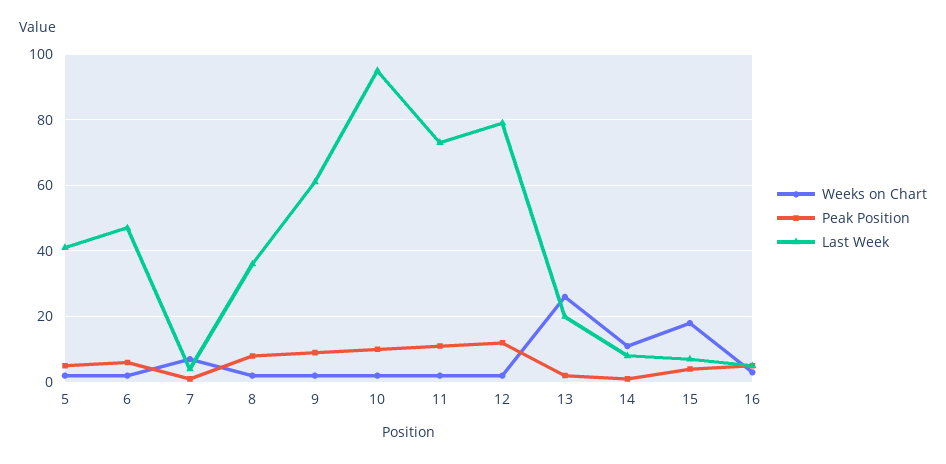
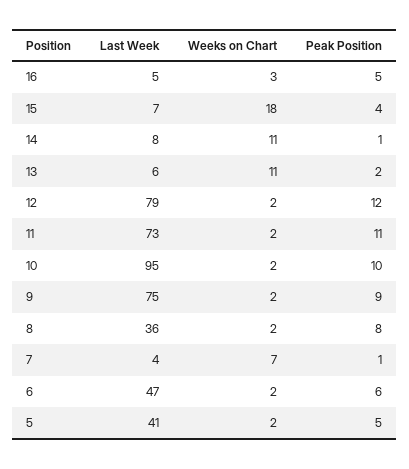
Last Week, 9: 60 -> 75
Weeks on Chart, 13: 25 -> 11
Last Week, 13: 20 -> 6

